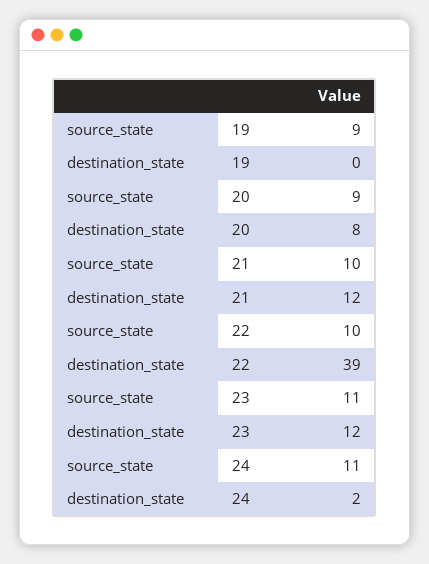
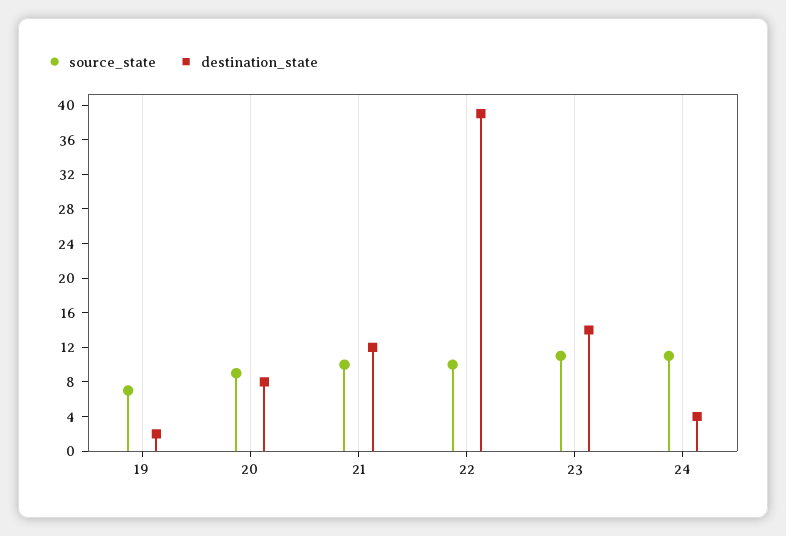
source_state, 19: 9 -> 7
destination_state, 19: 0 -> 2
destination_state, 23: 12 -> 14
destination_state, 24: 2 -> 4

